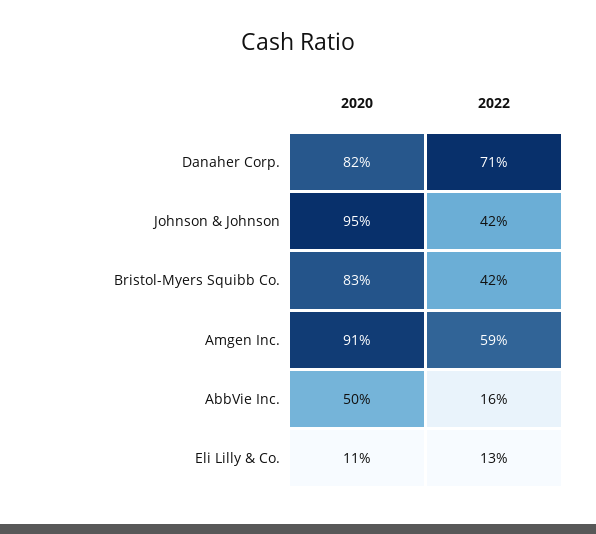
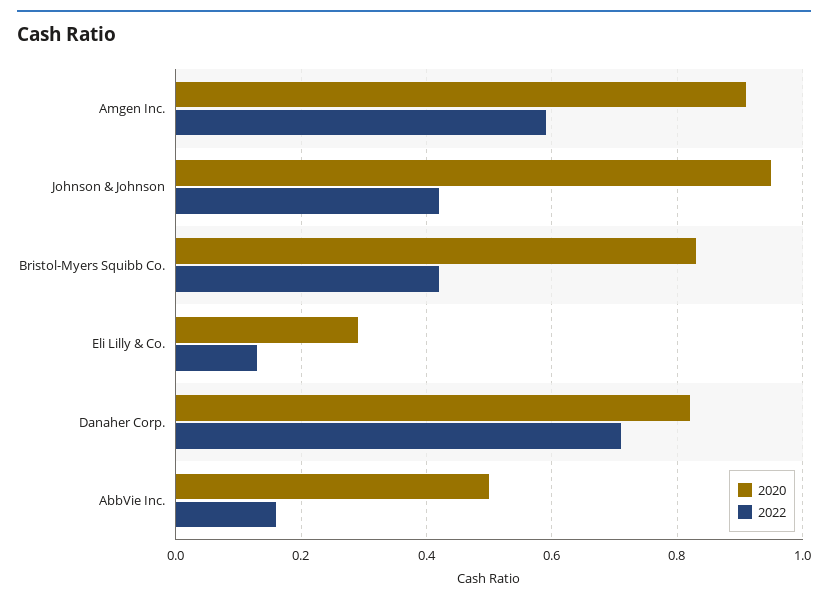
2020, Eli Lilly & Co.: 0.11 -> 0.3

